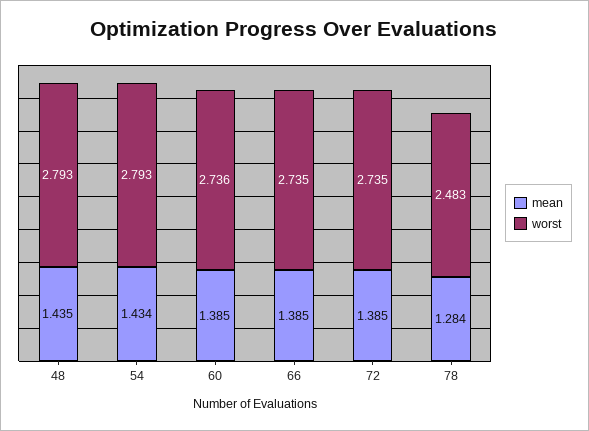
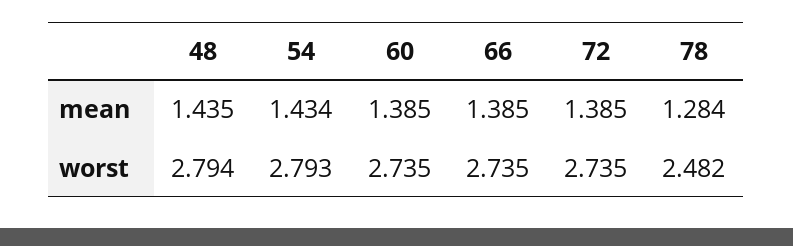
worst, 48: 2.793 -> 2.794
worst, 60: 2.736 -> 2.735
worst, 78: 2.483 -> 2.482

